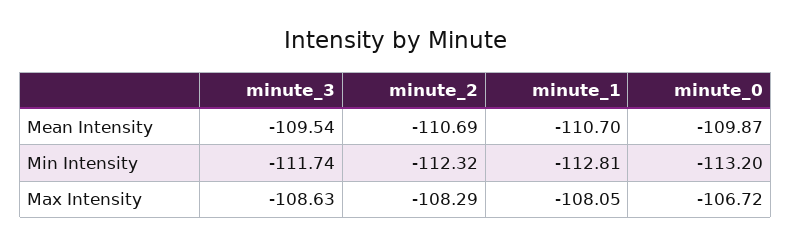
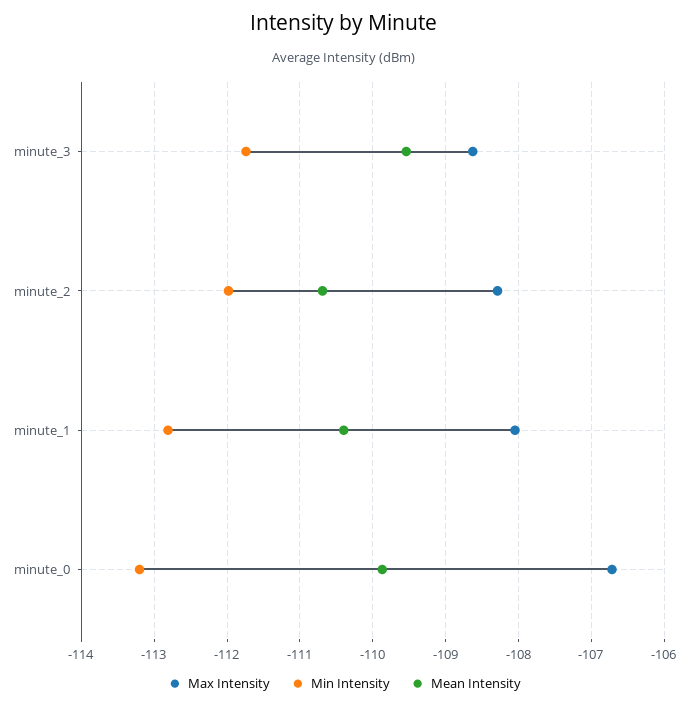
Mean Intensity, minute_1: -110.7 -> -110.4
Min Intensity, minute_2: -112.32 -> -112

